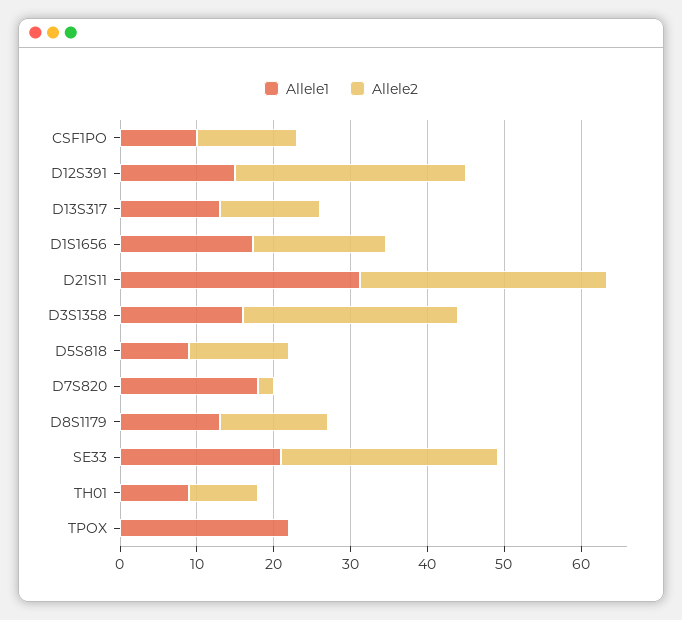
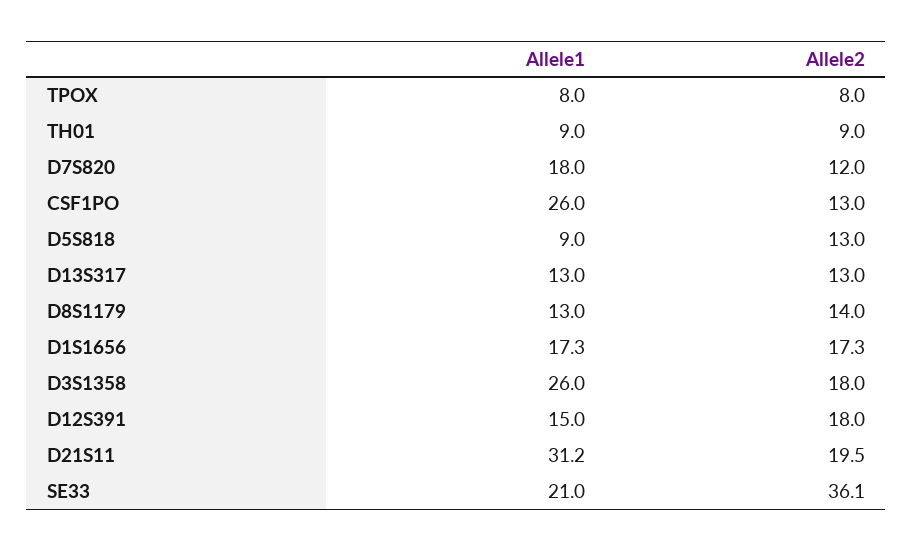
Allele1, CSF1PO: 10 -> 26
Allele2, D12S391: 30 -> 18
Allele2, D21S11: 32 -> 19.5
Allele1, D3S1358: 16 -> 26
Allele2, D3S1358: 28 -> 18
Allele2, D7S820: 2 -> 12
Allele2, SE33: 28 -> 36.1
Allele1, TPOX: 22 -> 8
Allele2, TPOX: 0 -> 8

